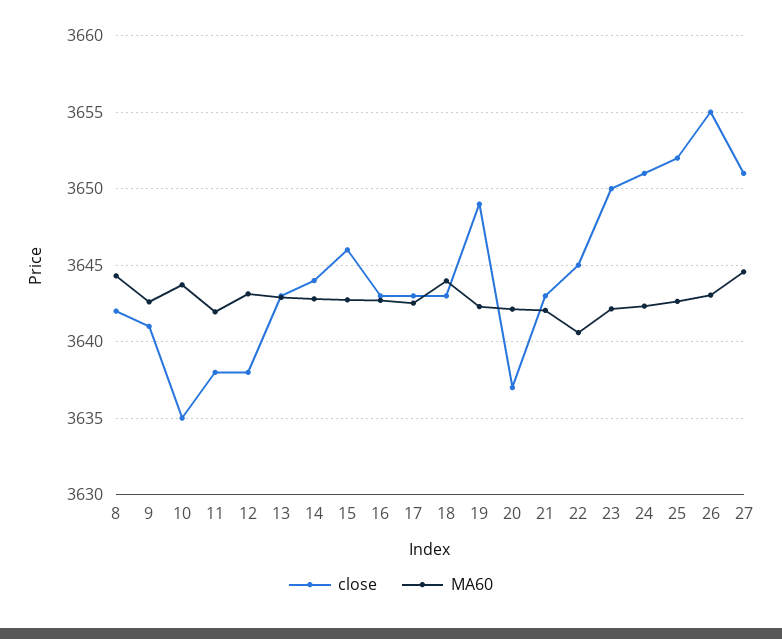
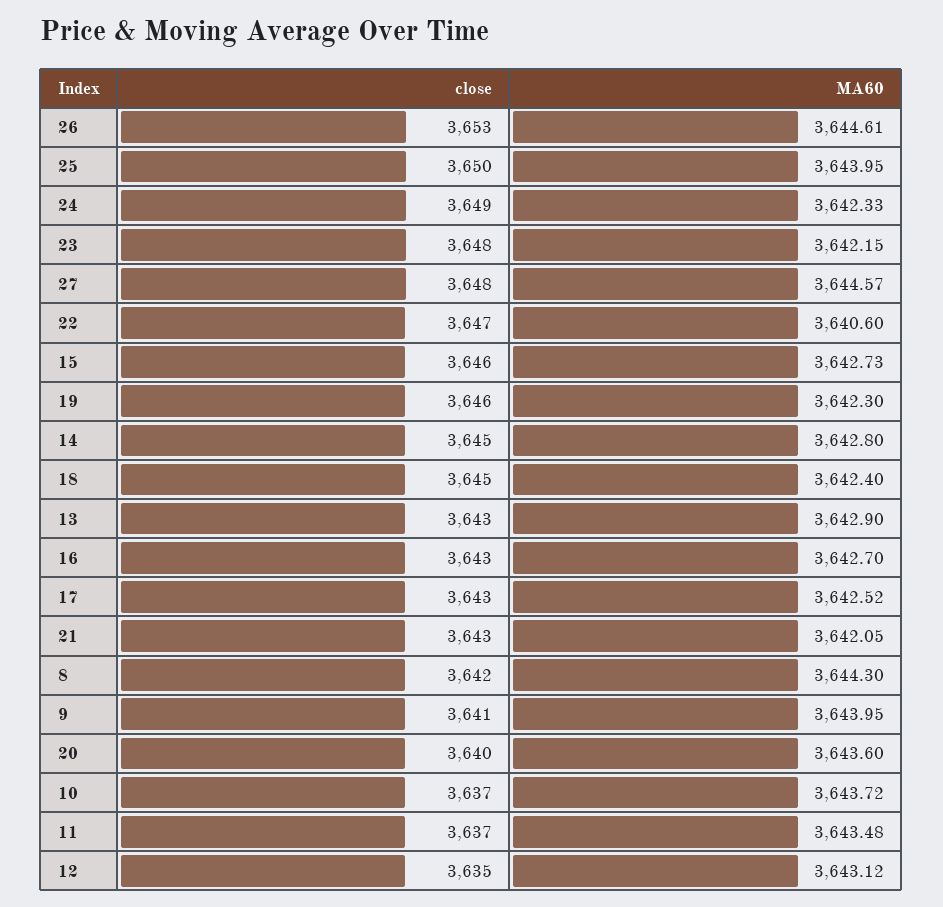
MA60, 9: 3642.5 -> 3643.95
close, 10: 3635 -> 3637
close, 11: 3638 -> 3637
MA60, 11: 3642 -> 3643.48
close, 12: 3638 -> 3635
close, 14: 3644 -> 3645
close, 18: 3643 -> 3645
MA60, 18: 3644 -> 3642.4
close, 19: 3649 -> 3646
close, 20: 3637 -> 3640
MA60, 20: 3642 -> 3643.6
close, 22: 3645 -> 3647
close, 23: 3650 -> 3648
close, 24: 3651 -> 3649
close, 25: 3652 -> 3650
MA60, 25: 3642.5 -> 3643.95
close, 26: 3655 -> 3653
MA60, 26: 3643 -> 3644.61
close, 27: 3651 -> 3648

